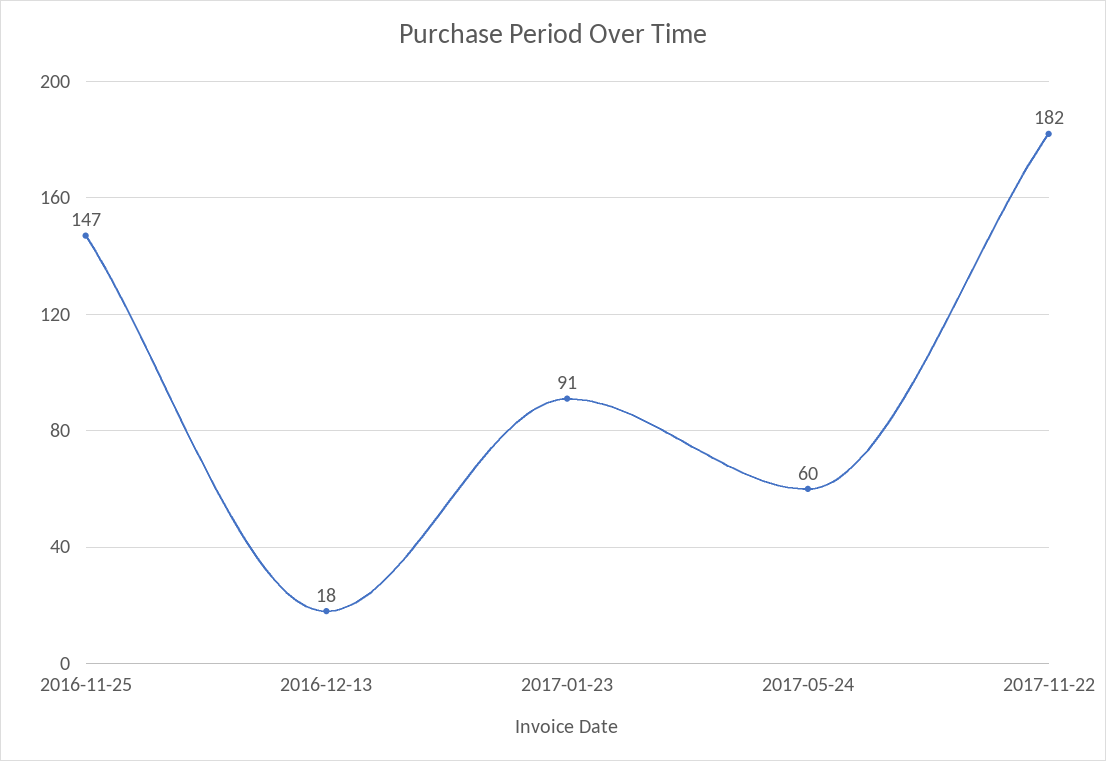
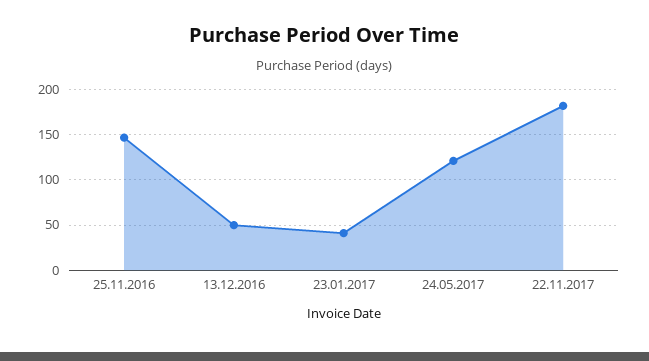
2016-12-13: 18 -> 50
2017-01-23: 91 -> 40
2017-05-24: 60 -> 120

